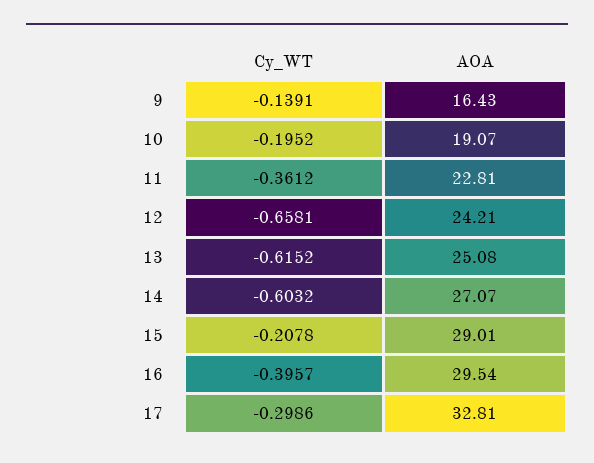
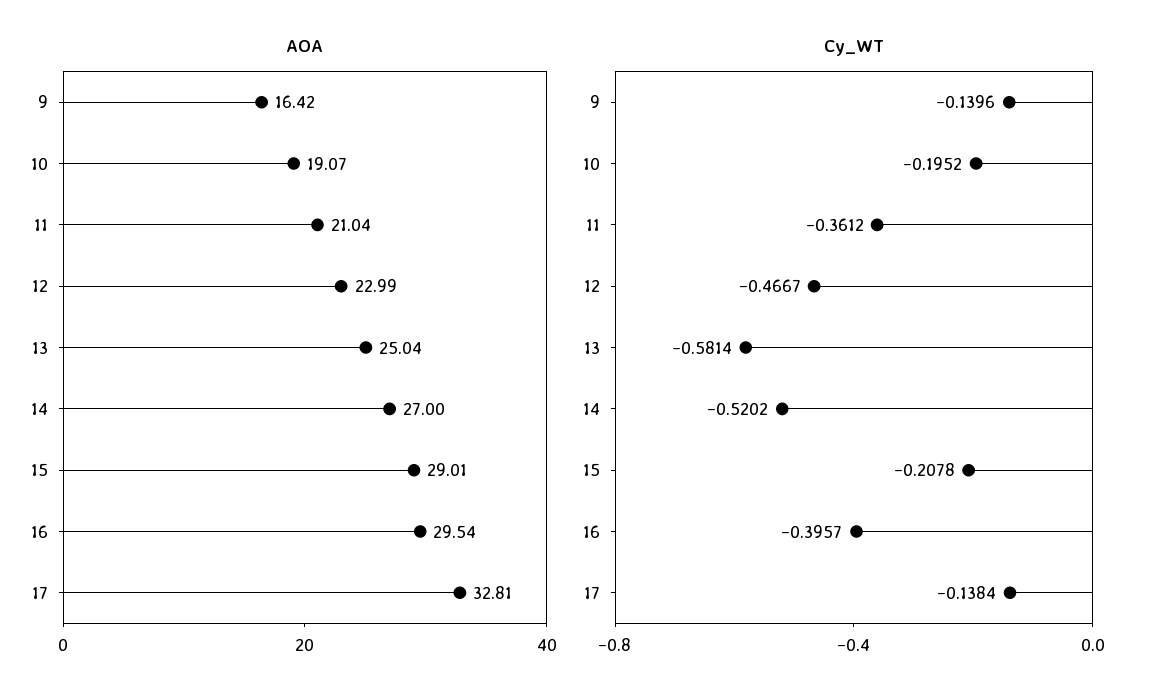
Cy_WT, 9: -0.1391 -> -0.1396
AOA, 9: 16.43 -> 16.42
AOA, 11: 22.81 -> 21.04
Cy_WT, 12: -0.6581 -> -0.4667
AOA, 12: 24.21 -> 22.99
Cy_WT, 13: -0.6152 -> -0.5814
AOA, 13: 25.08 -> 25.04
Cy_WT, 14: -0.6032 -> -0.5202
AOA, 14: 27.07 -> 27
Cy_WT, 17: -0.2986 -> -0.1384

